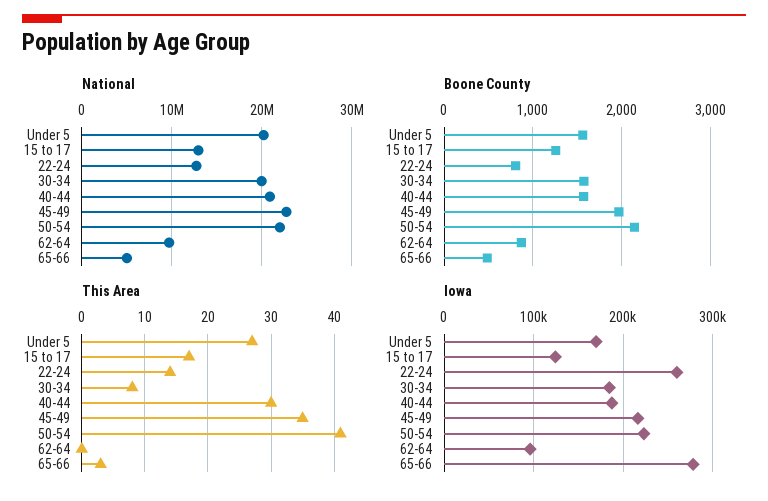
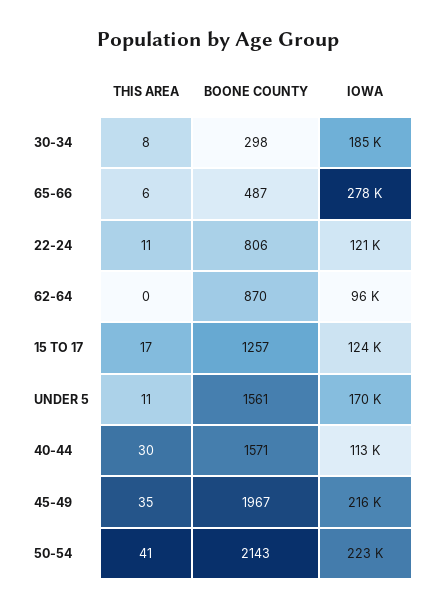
National, Under 5: 20000000 -> none
National, 15 to 17: 13000000 -> none
National, 22-24: 13000000 -> none
National, 30-34: 20000000 -> none
National, 40-44: 21000000 -> none
National, 45-49: 23000000 -> none
National, 50-54: 22000000 -> none
National, 62-64: 10000000 -> none
National, 65-66: 5000000 -> none
Boone County, 30-34: 1600 -> 298
This Area, Under 5: 27 -> 11
This Area, 22-24: 14 -> 11
This Area, 65-66: 3 -> 6
Iowa, 22-24: 260000 -> 121000
Iowa, 40-44: 190000 -> 113000

